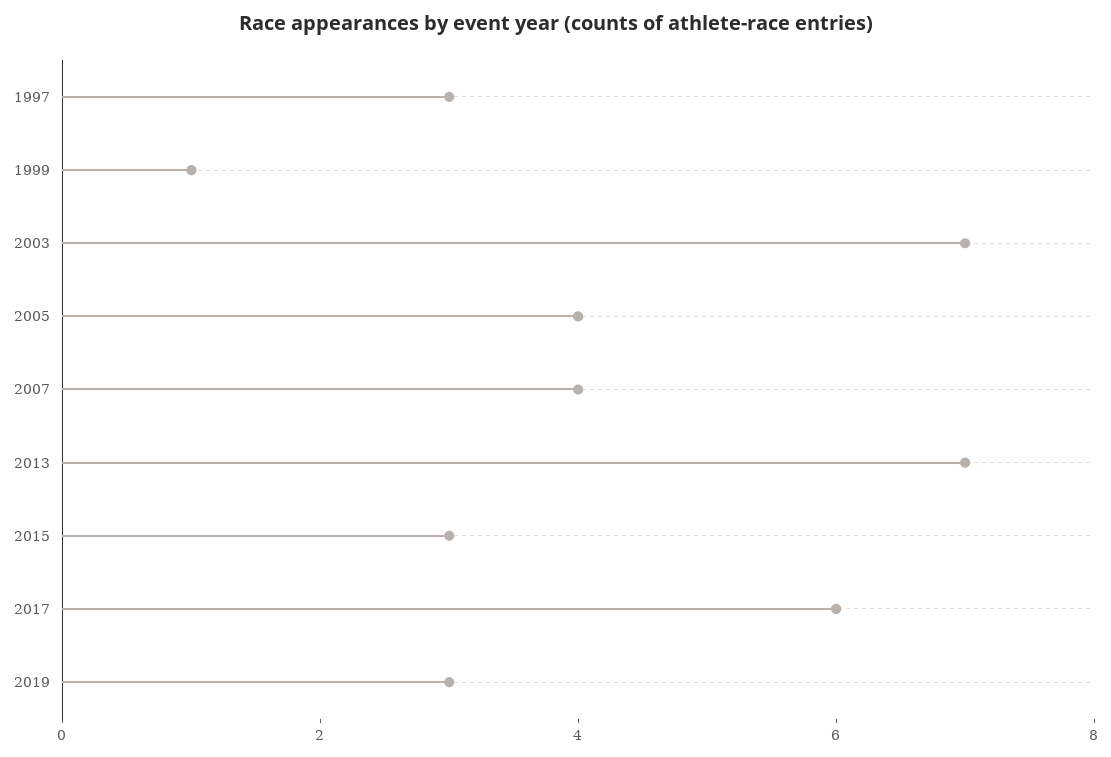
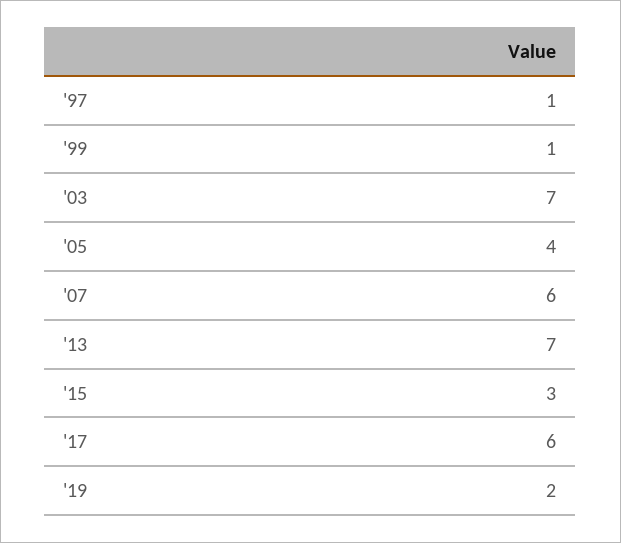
1997: 3 -> 1
2007: 4 -> 6
2019: 3 -> 2

